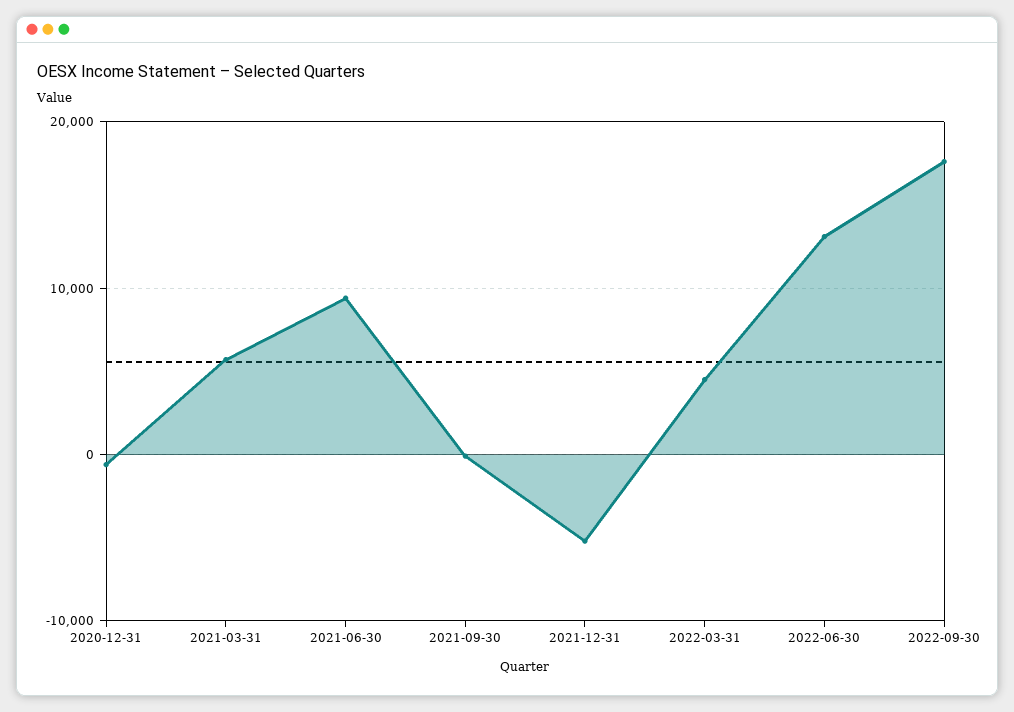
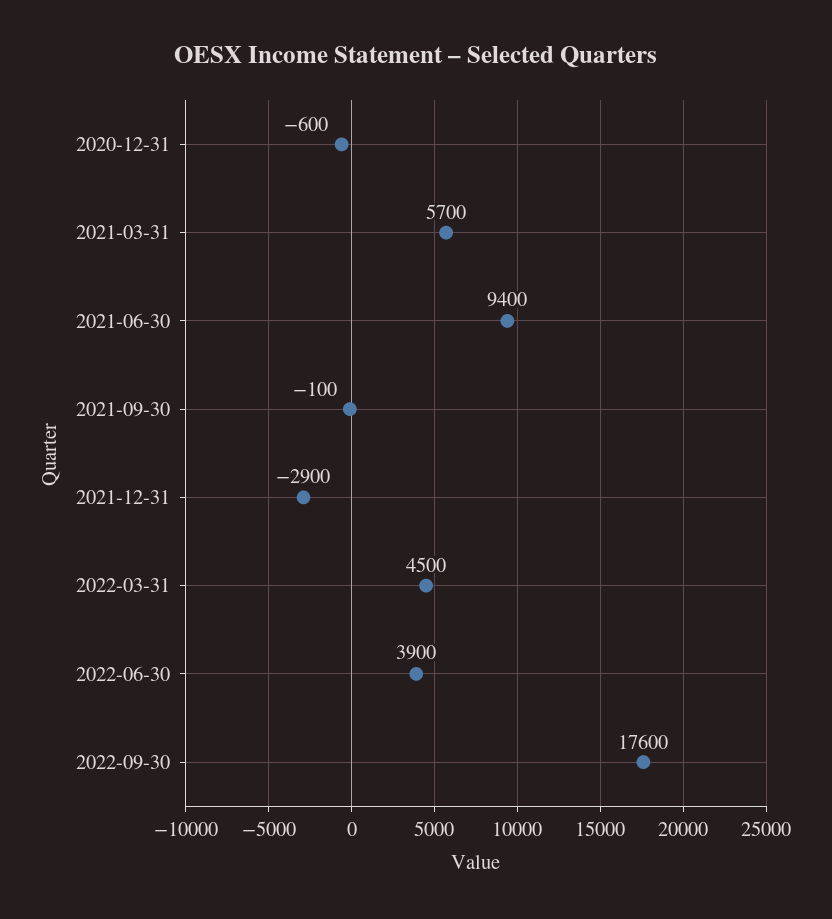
2021-12-31: -5000 -> -2900
2022-06-30: 13000 -> 3900

